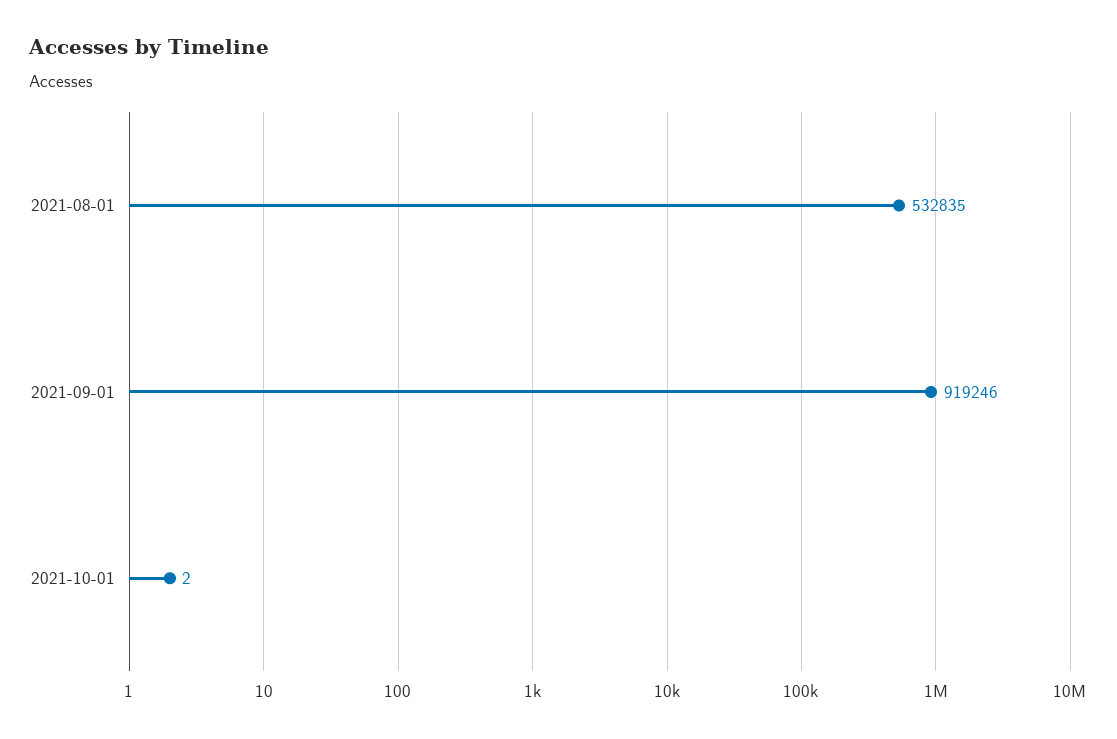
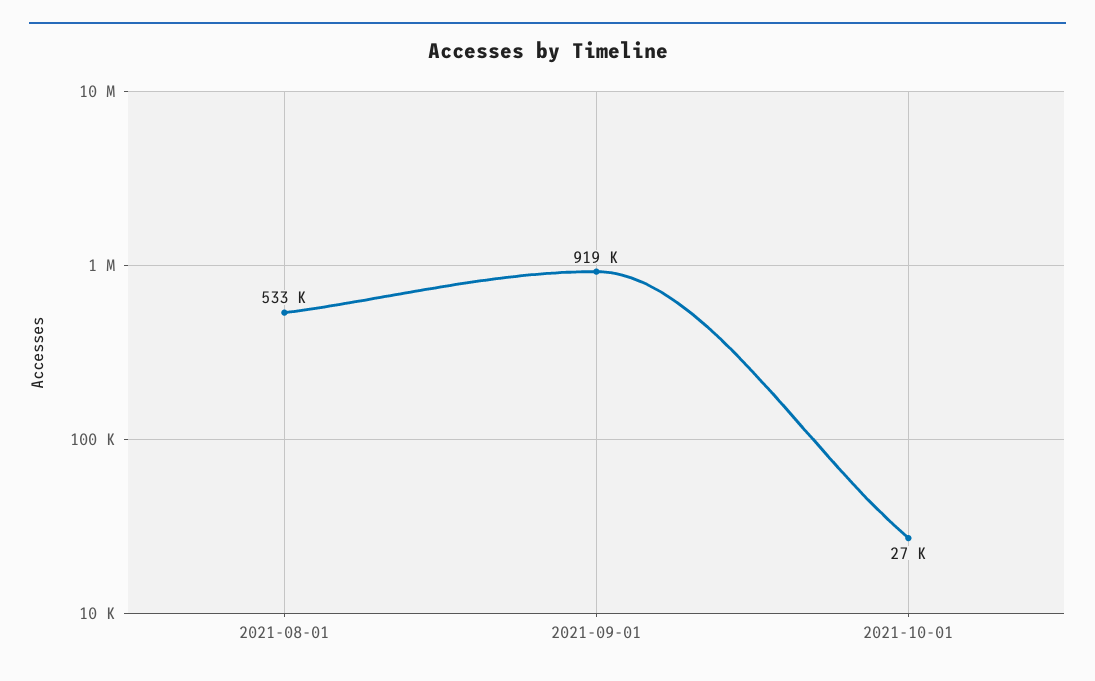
2021-10-01: 2 -> 27000

